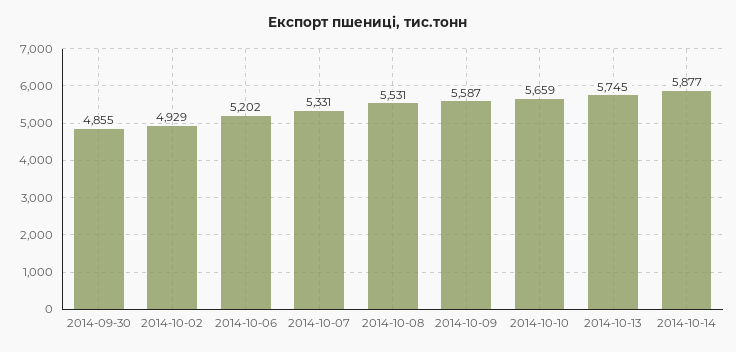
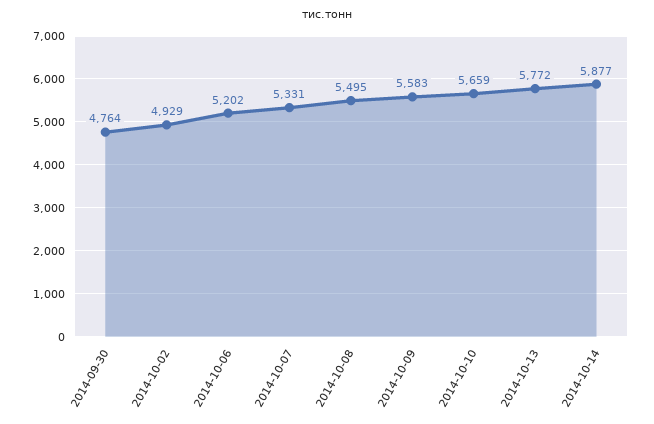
2014-09-30: 4855 -> 4764
2014-10-08: 5531 -> 5495
2014-10-09: 5587 -> 5583
2014-10-13: 5745 -> 5772

